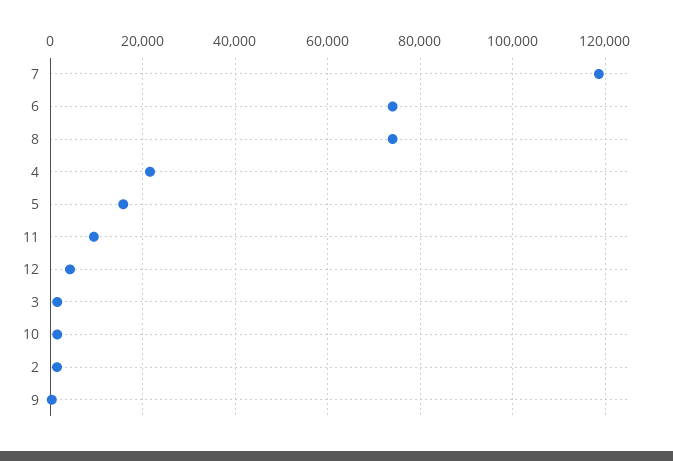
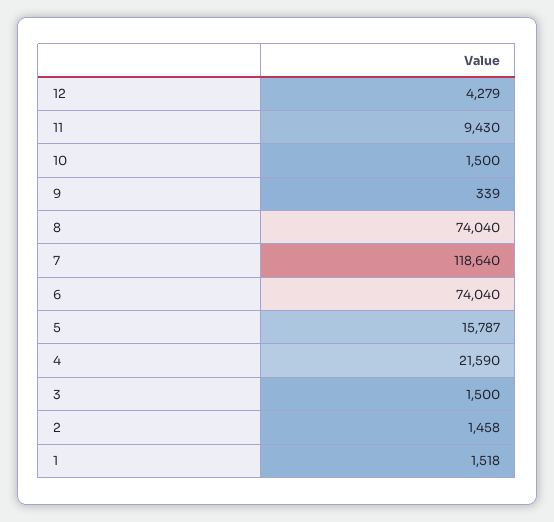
1: none -> 1518

